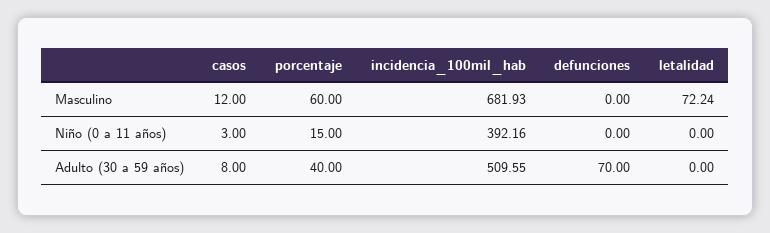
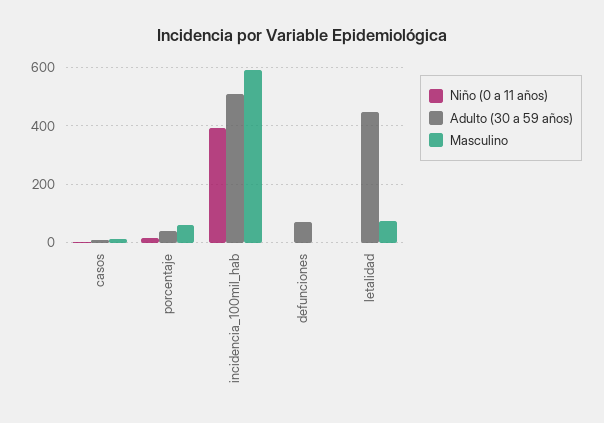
Masculino, incidencia_100mil_hab: 681.93 -> 600
Adulto (30 a 59 años), letalidad: 0 -> 450

